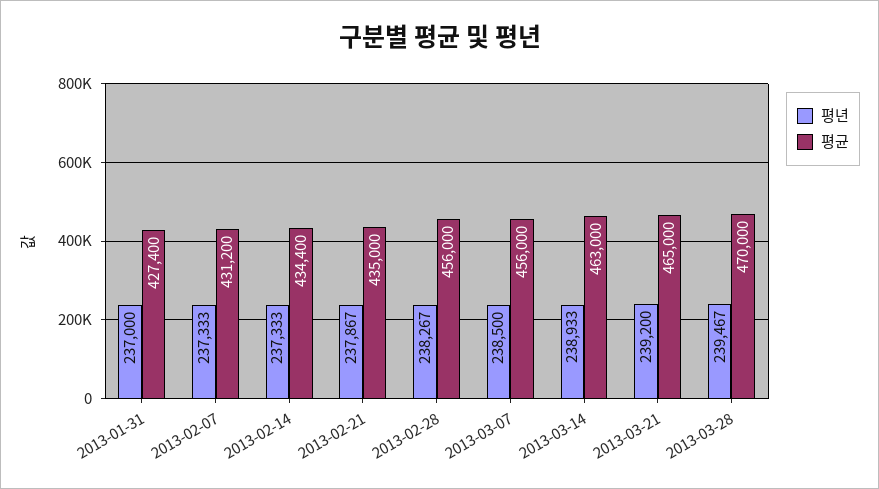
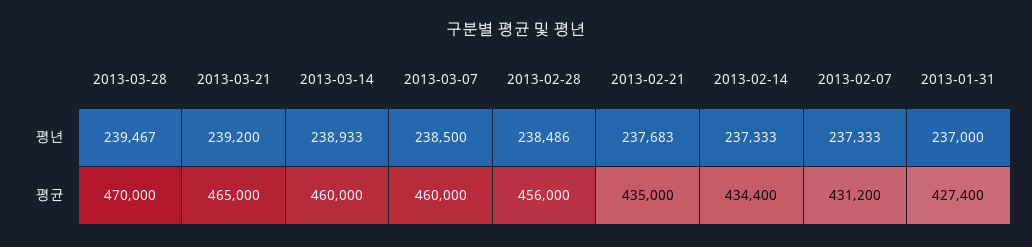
평년, 2013-02-21: 237867 -> 237683
평년, 2013-02-28: 238267 -> 238486
평균, 2013-03-07: 456000 -> 460000
평균, 2013-03-14: 463000 -> 460000

